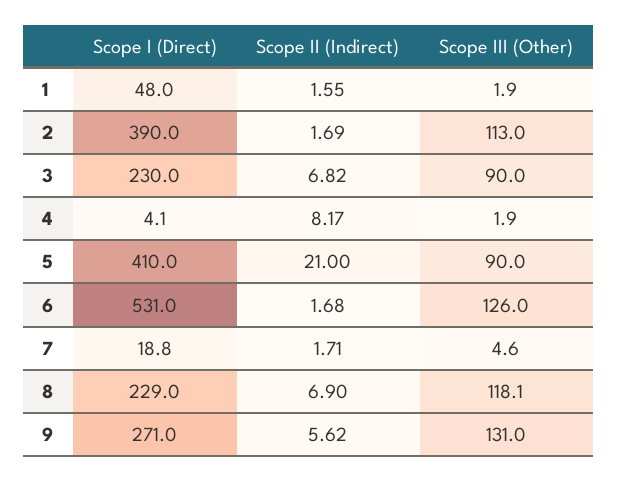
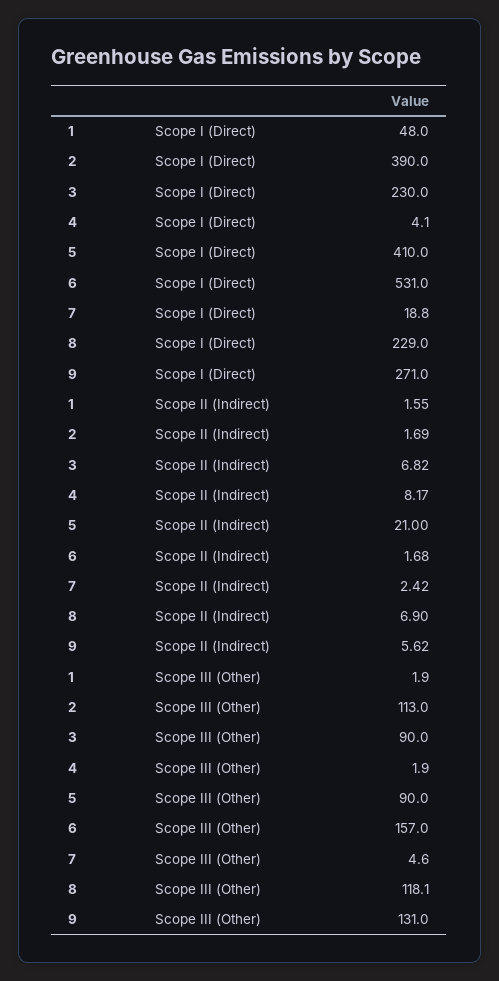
Scope III (Other), 6: 126 -> 157
Scope II (Indirect), 7: 1.71 -> 2.42

